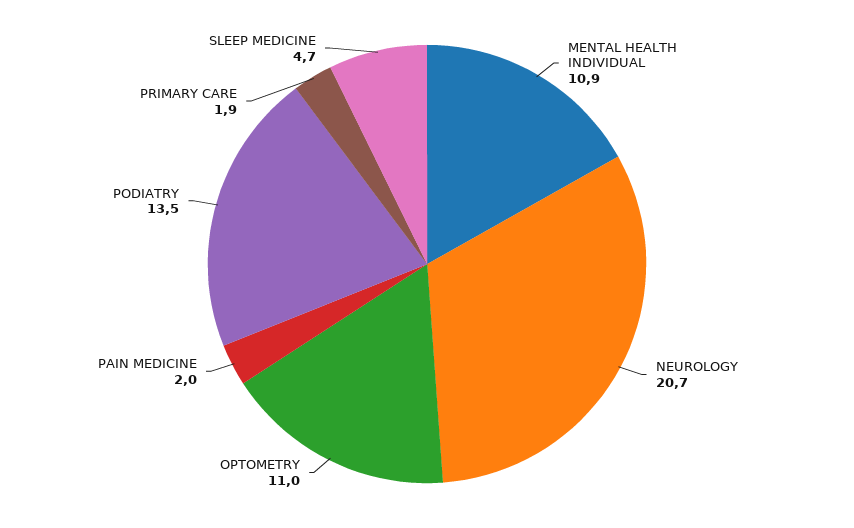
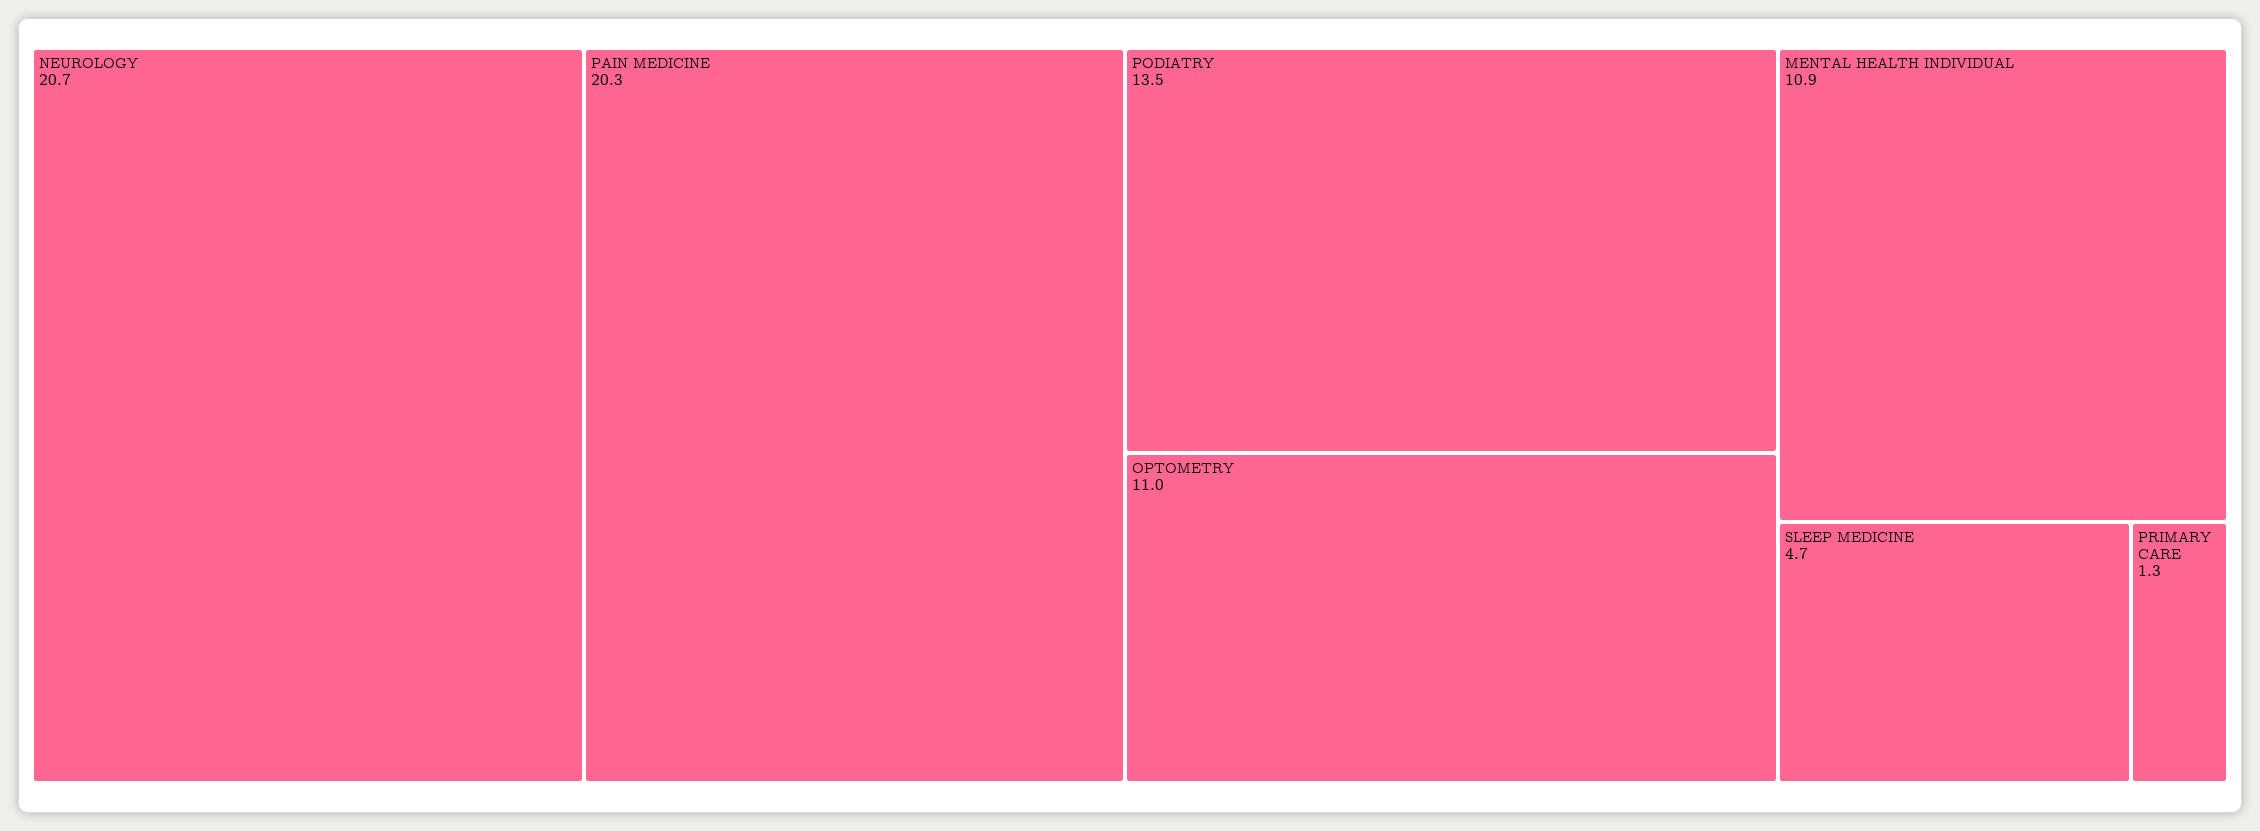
PAIN MEDICINE: 2 -> 20.3
PRIMARY CARE: 1.9 -> 1.3

